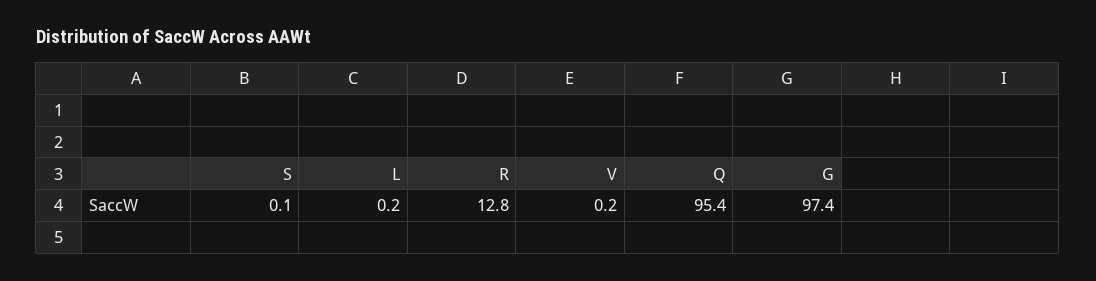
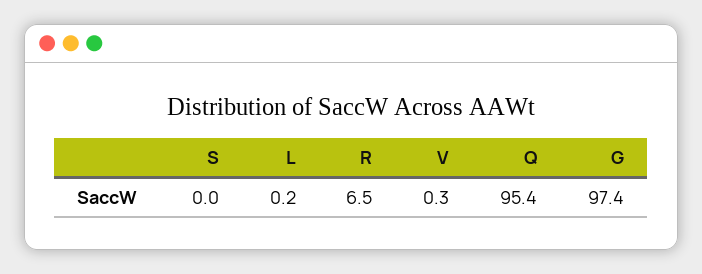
S: 0.1 -> 0
R: 12.8 -> 6.5
V: 0.2 -> 0.3

